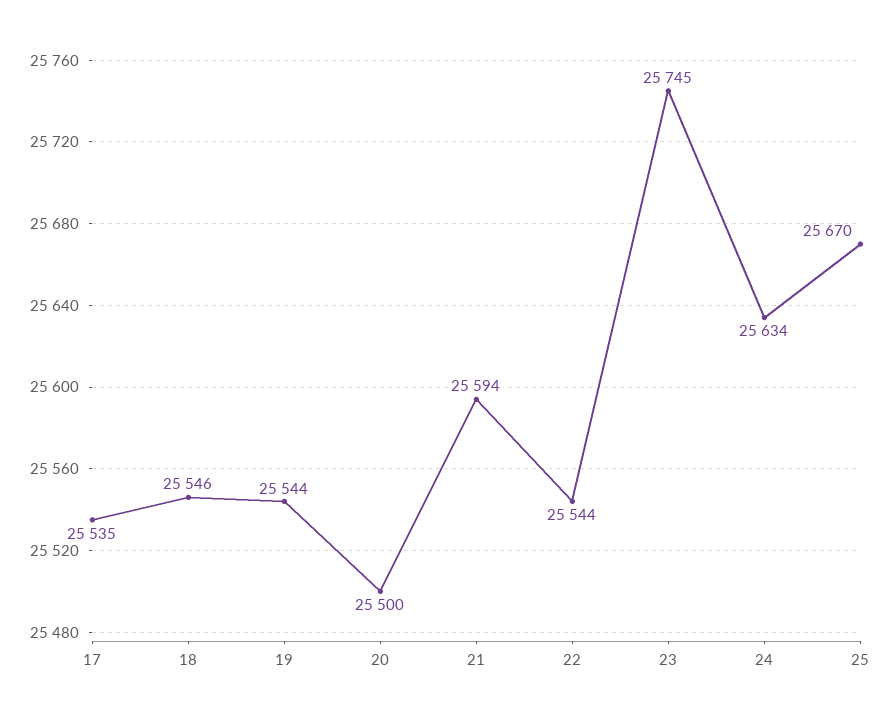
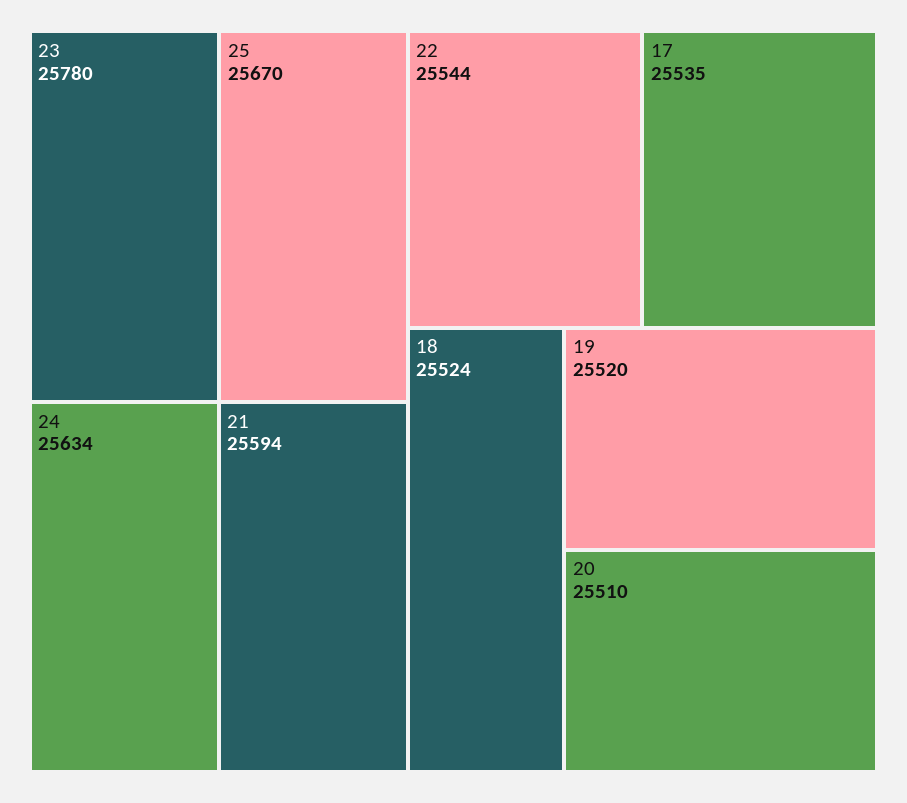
18: 25546 -> 25524
19: 25544 -> 25520
20: 25500 -> 25510
23: 25745 -> 25780

